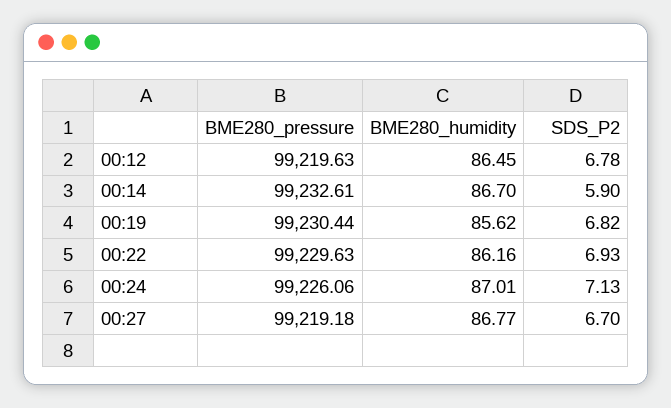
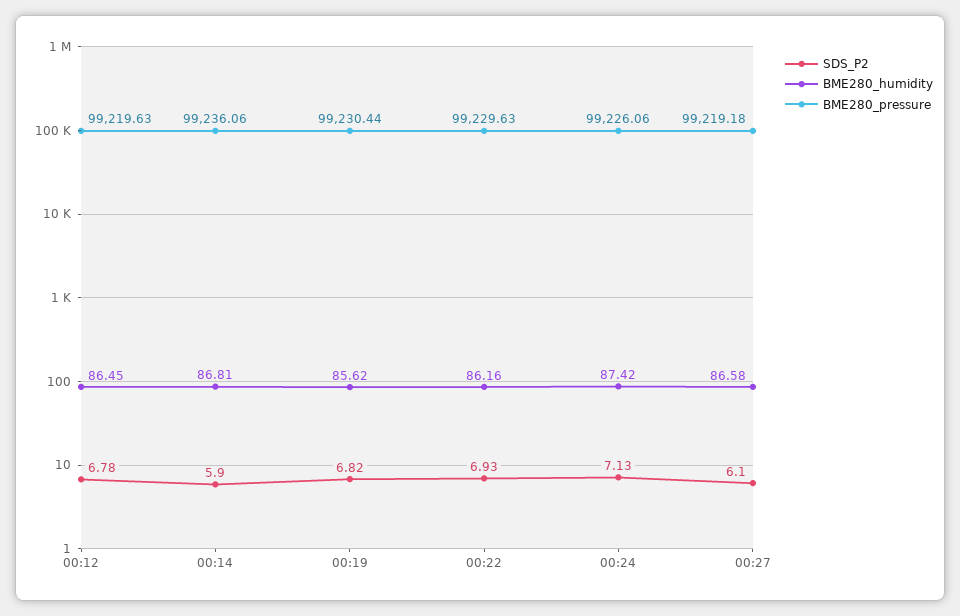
BME280_pressure, 00:14: 99232.61 -> 99236.06
BME280_humidity, 00:14: 86.7 -> 86.81
BME280_humidity, 00:24: 87.01 -> 87.42
BME280_humidity, 00:27: 86.77 -> 86.58
SDS_P2, 00:27: 6.7 -> 6.1

